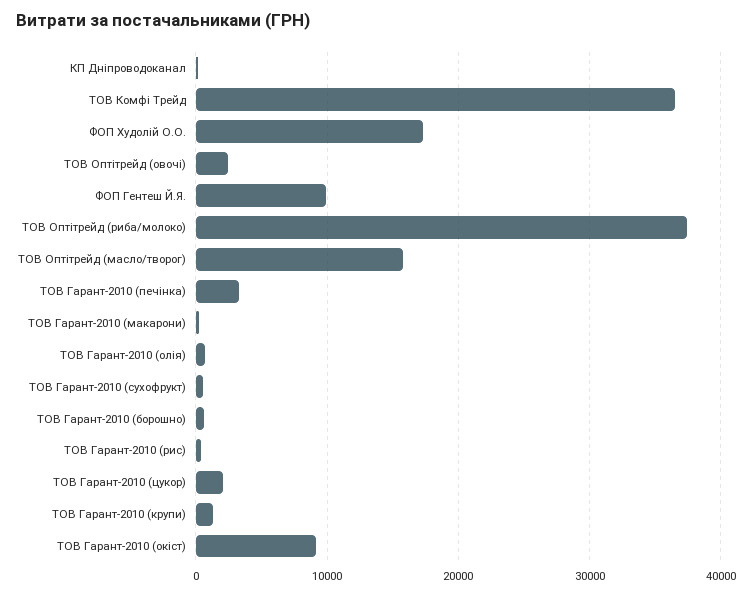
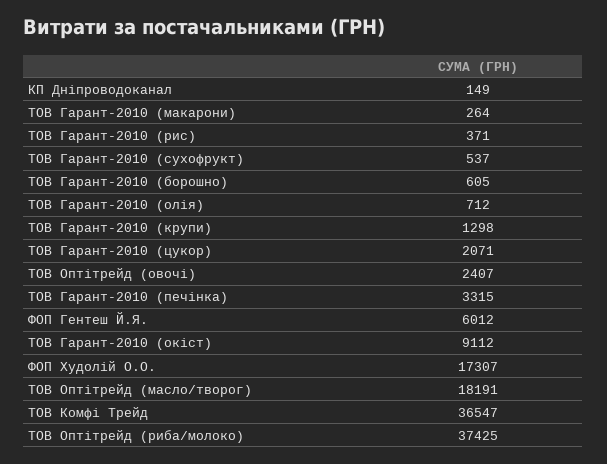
ФОП Гентеш Й.Я.: 10000 -> 6012
ТОВ Оптітрейд (масло/творог): 16000 -> 18191

